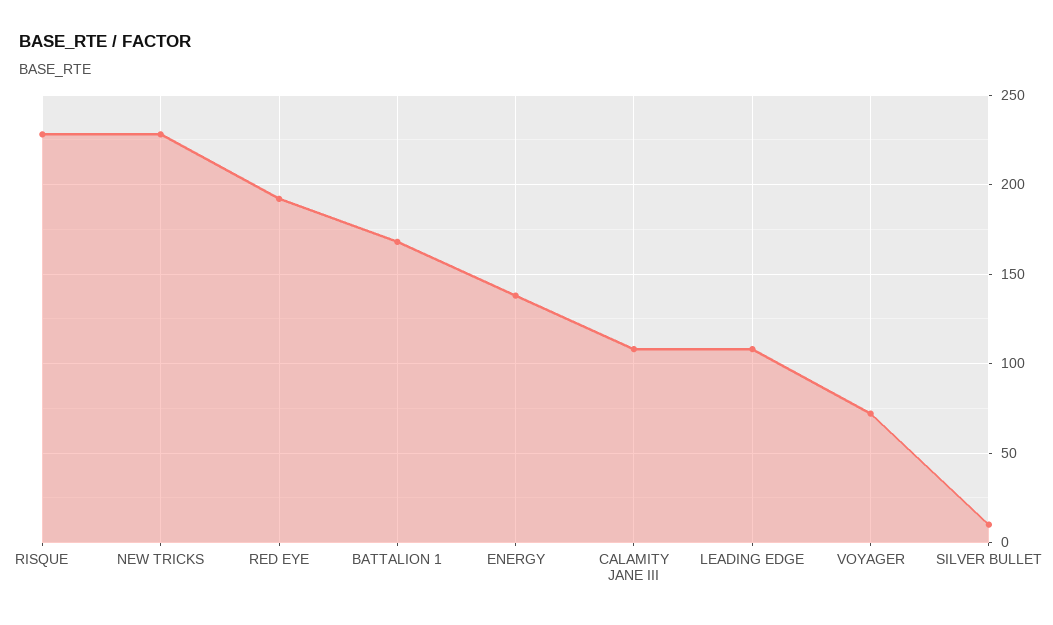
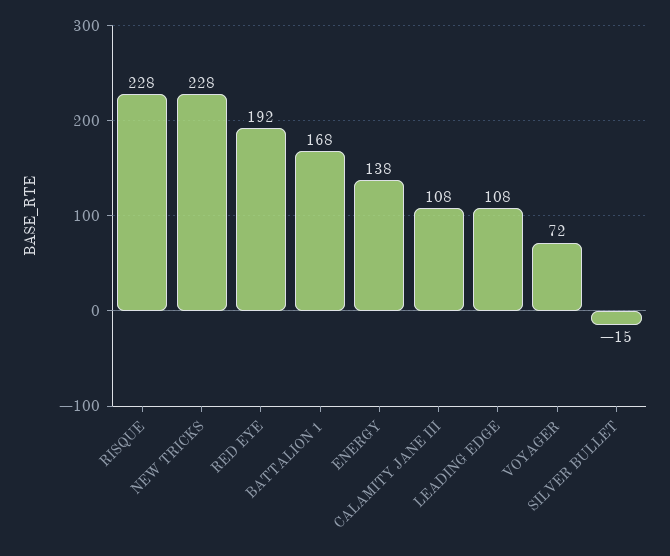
SILVER BULLET: 10 -> -15

